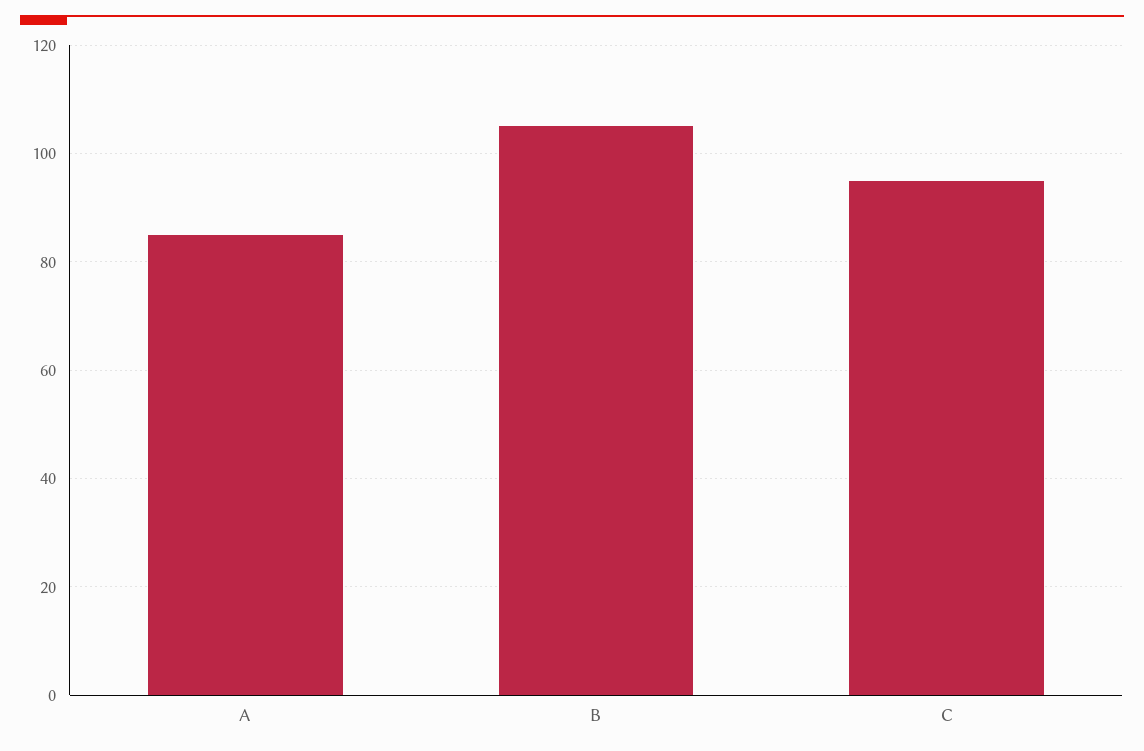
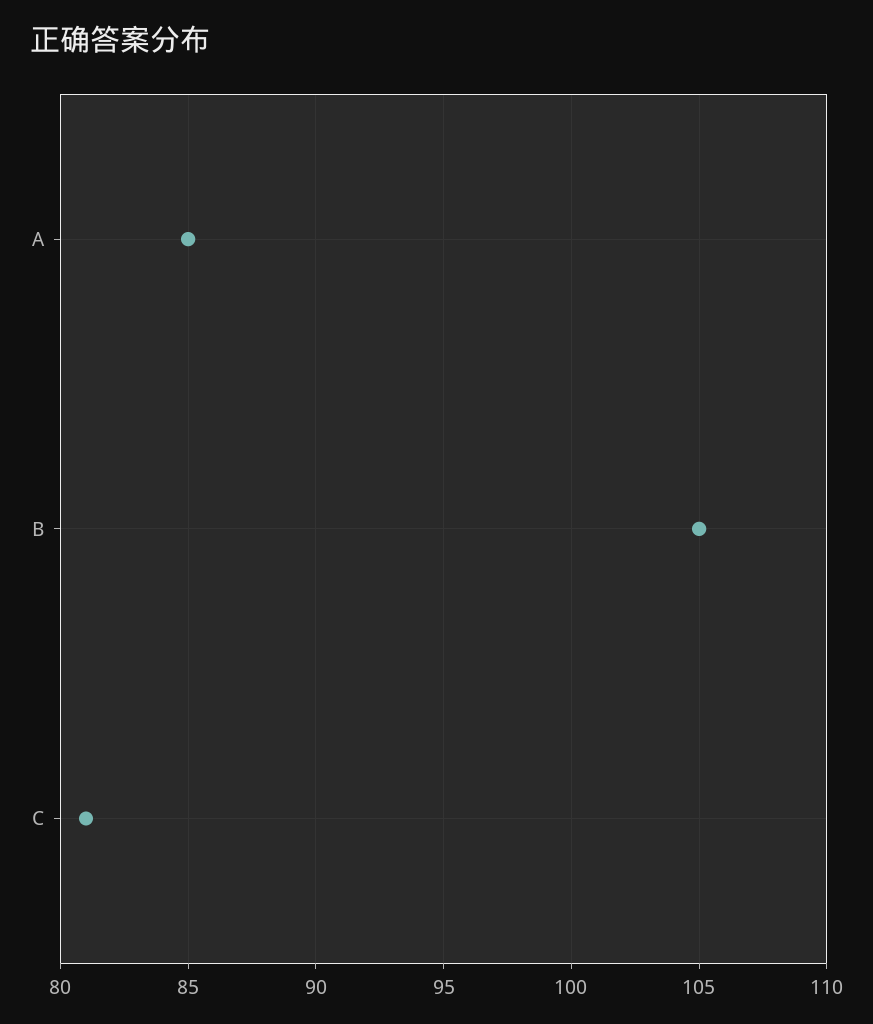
C: 95 -> 81

